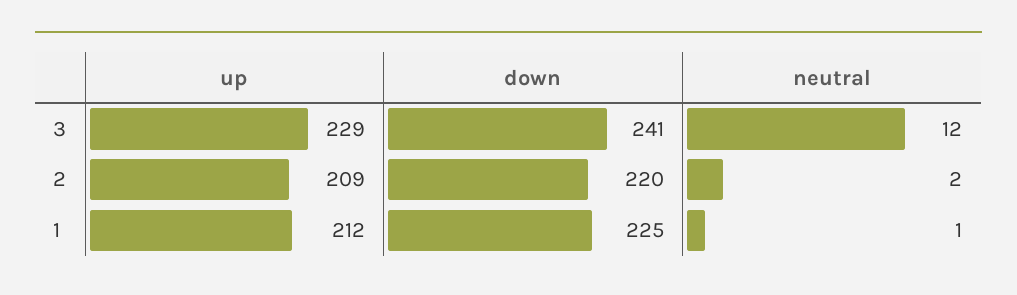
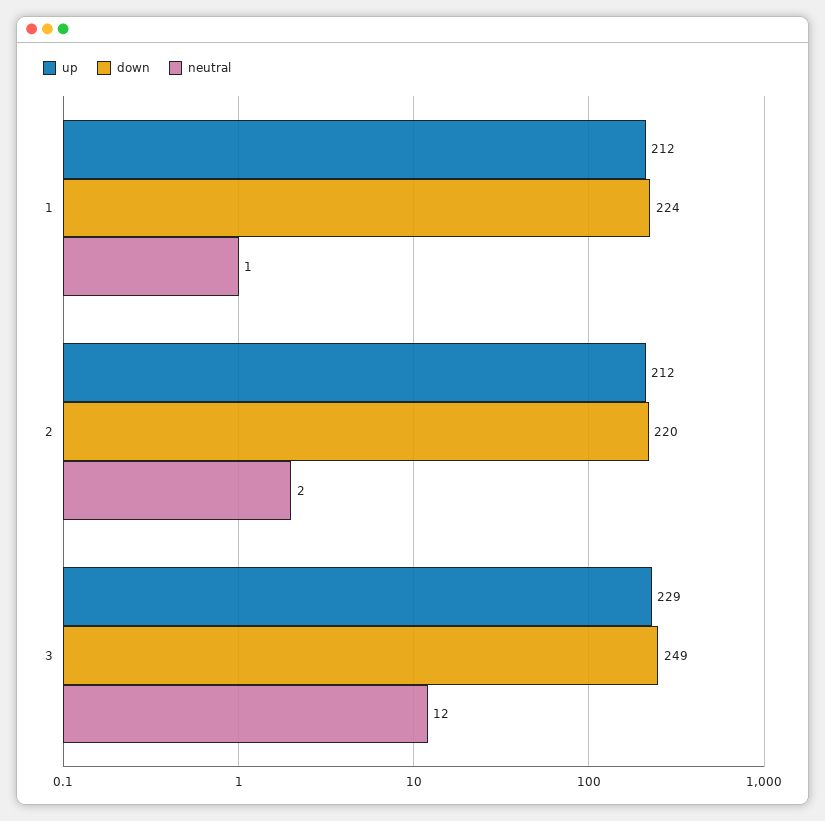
down, 3: 241 -> 249
up, 2: 209 -> 212
down, 1: 225 -> 224

